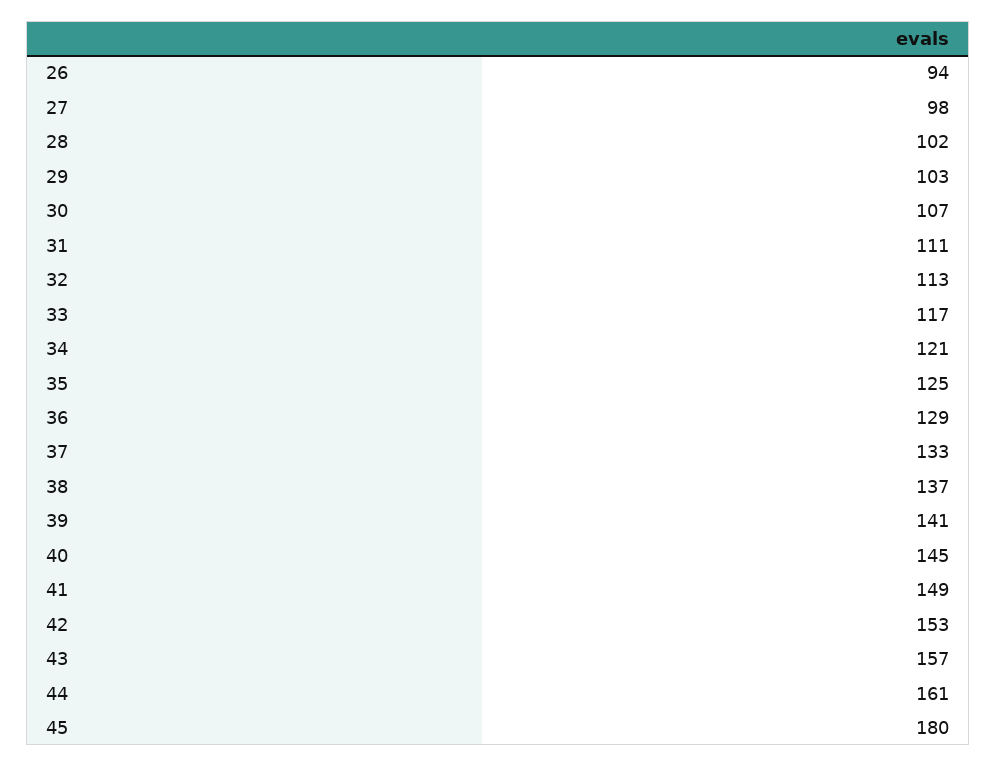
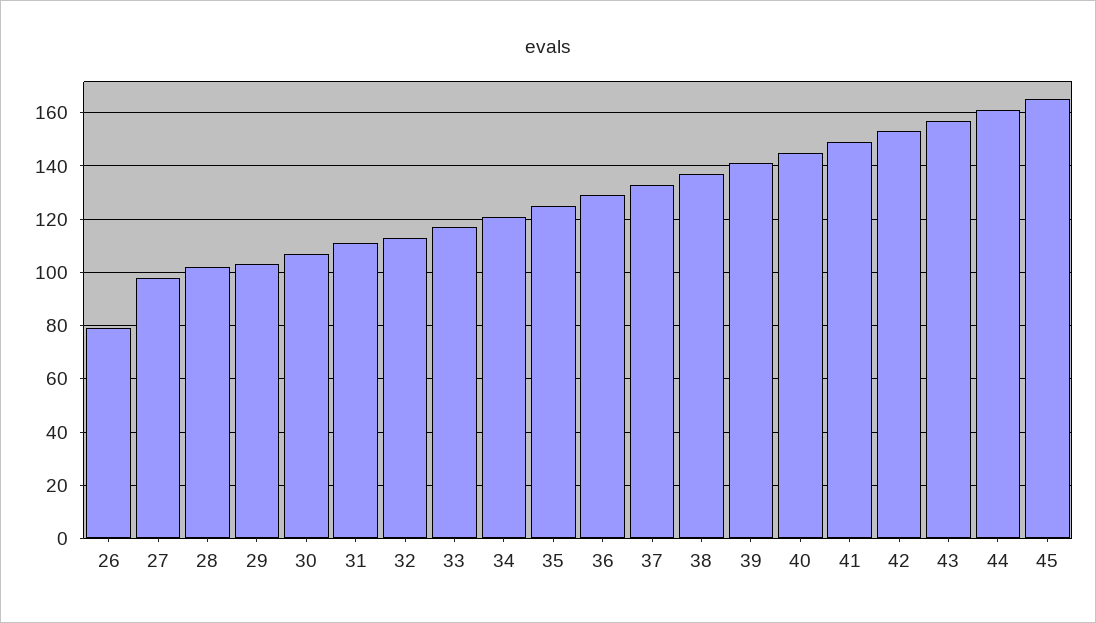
26: 94 -> 80
45: 180 -> 165

